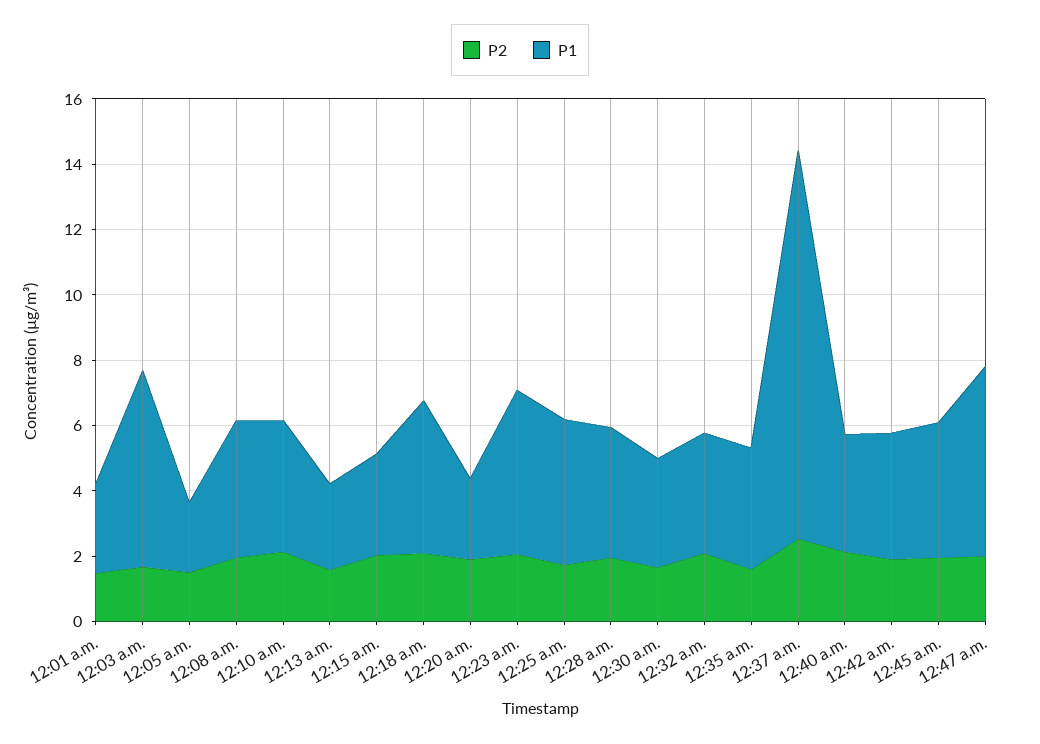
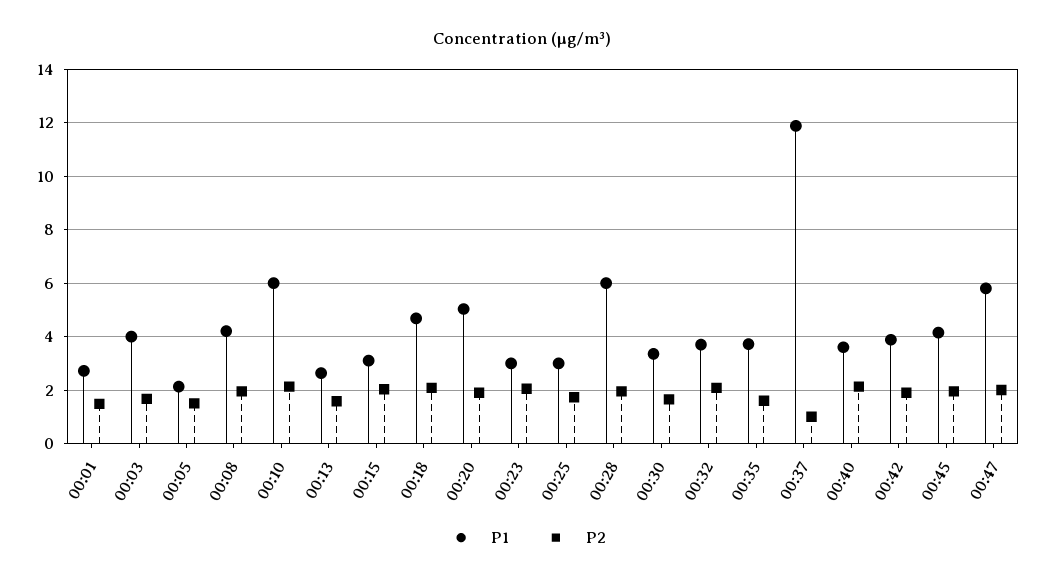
P1, 12:03 a.m.: 6 -> 4
P1, 12:10 a.m.: 4 -> 6
P1, 12:20 a.m.: 2.5 -> 5
P1, 12:23 a.m.: 5 -> 3
P1, 12:25 a.m.: 4.5 -> 3
P1, 12:28 a.m.: 4 -> 6
P2, 12:37 a.m.: 2.5 -> 1

